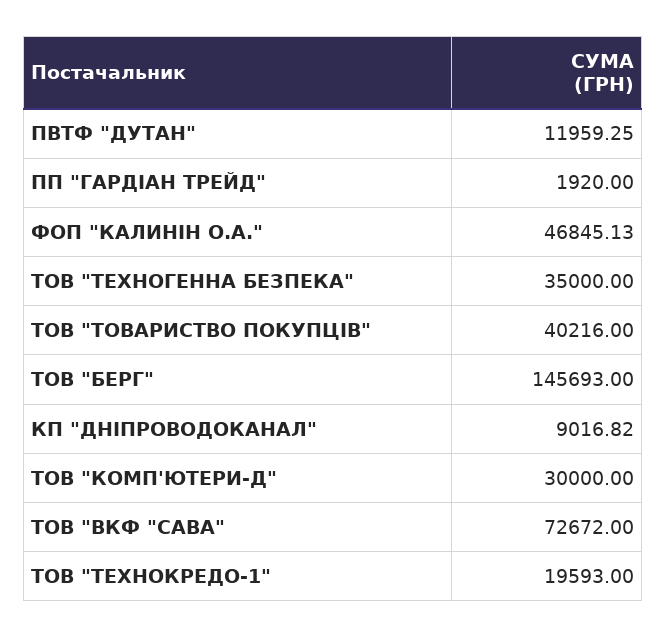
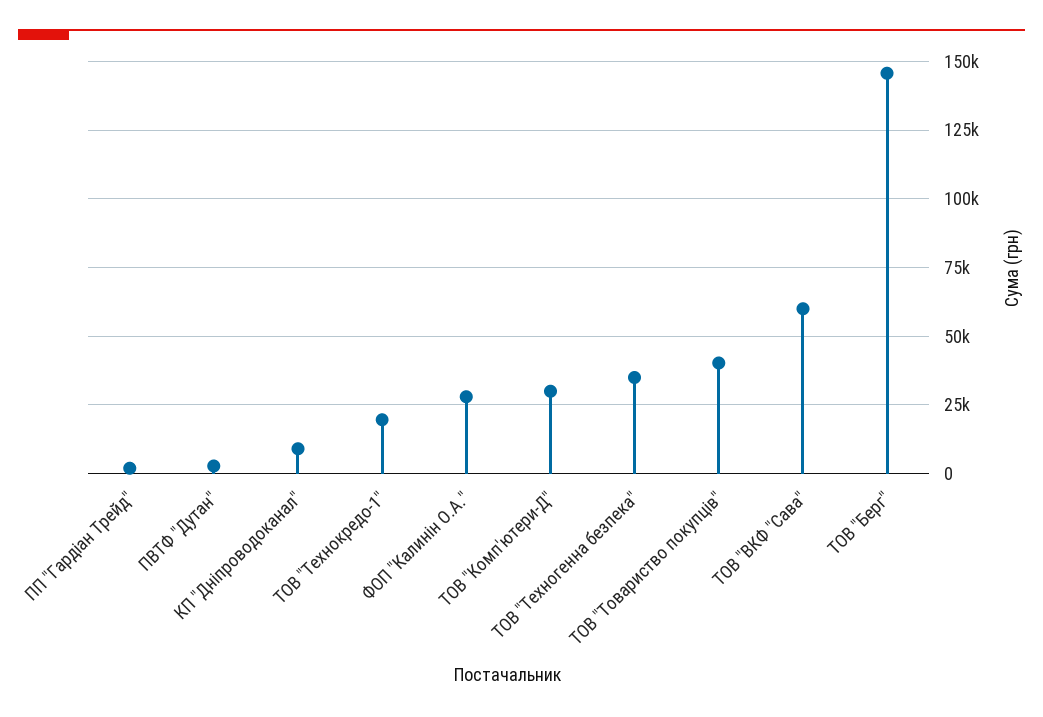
ПВТФ "ДУТАН": 11959.25 -> 2500
ФОП "КАЛИНІН О.А.": 46845.13 -> 27500
ТОВ "ВКФ "САВА": 72672 -> 60000

